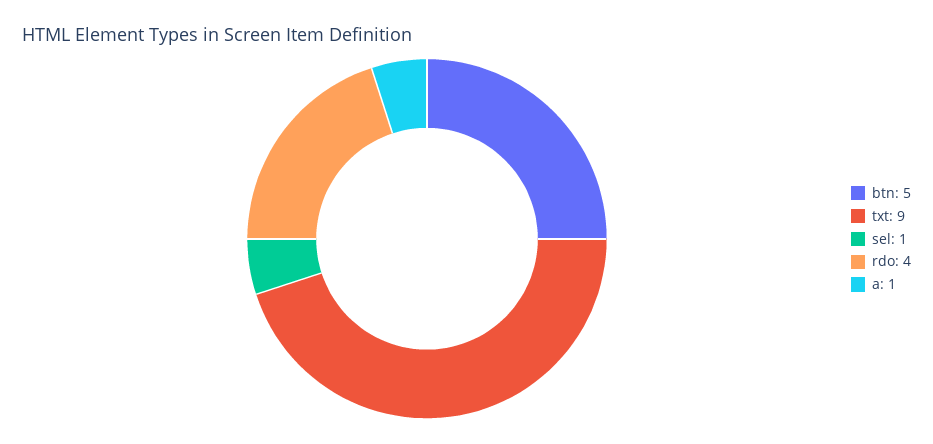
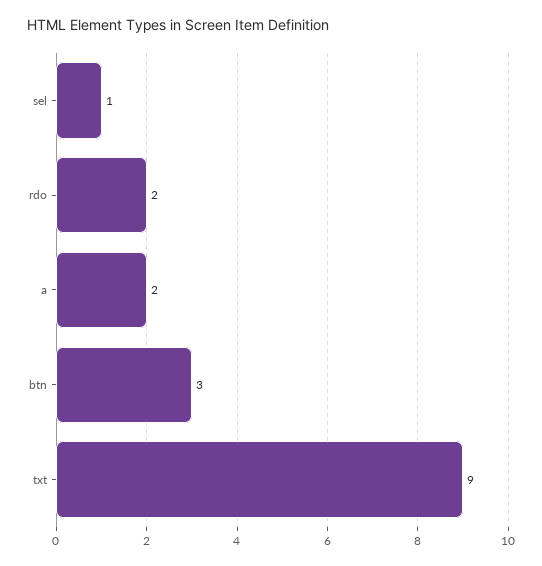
btn: 5 -> 3
rdo: 4 -> 2
a: 1 -> 2

